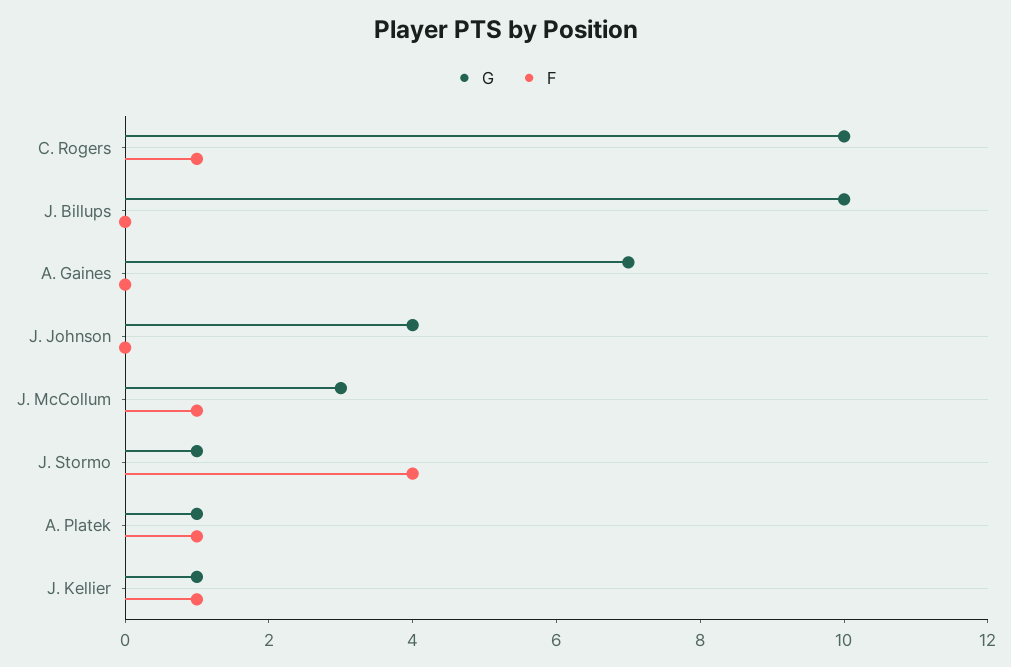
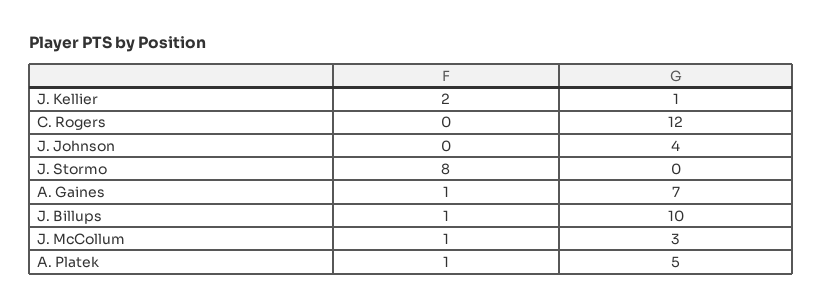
G, C. Rogers: 10 -> 12
F, C. Rogers: 1 -> 0
F, J. Billups: 0 -> 1
F, A. Gaines: 0 -> 1
G, J. Stormo: 1 -> 0
F, J. Stormo: 4 -> 8
G, A. Platek: 1 -> 5
F, J. Kellier: 1 -> 2

